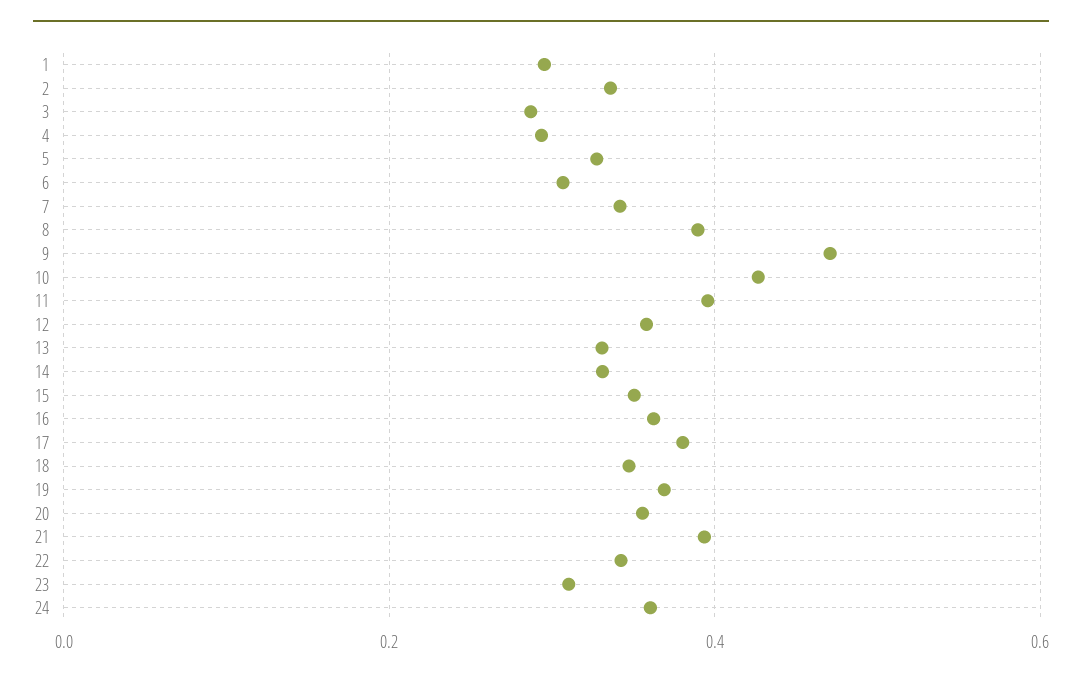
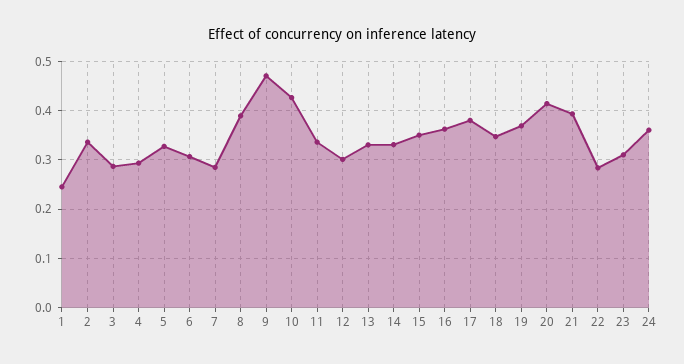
1: 0.3 -> 0.24
7: 0.34 -> 0.28
11: 0.4 -> 0.34
12: 0.36 -> 0.3
20: 0.36 -> 0.42
22: 0.34 -> 0.28

